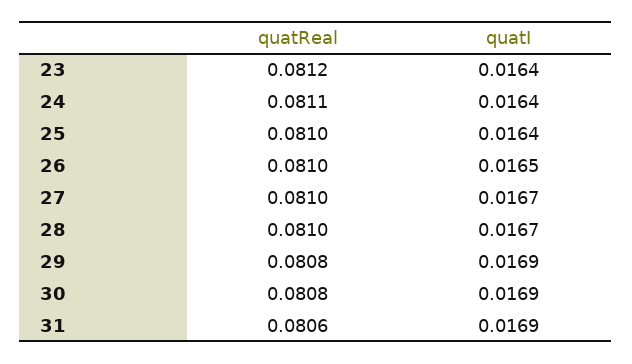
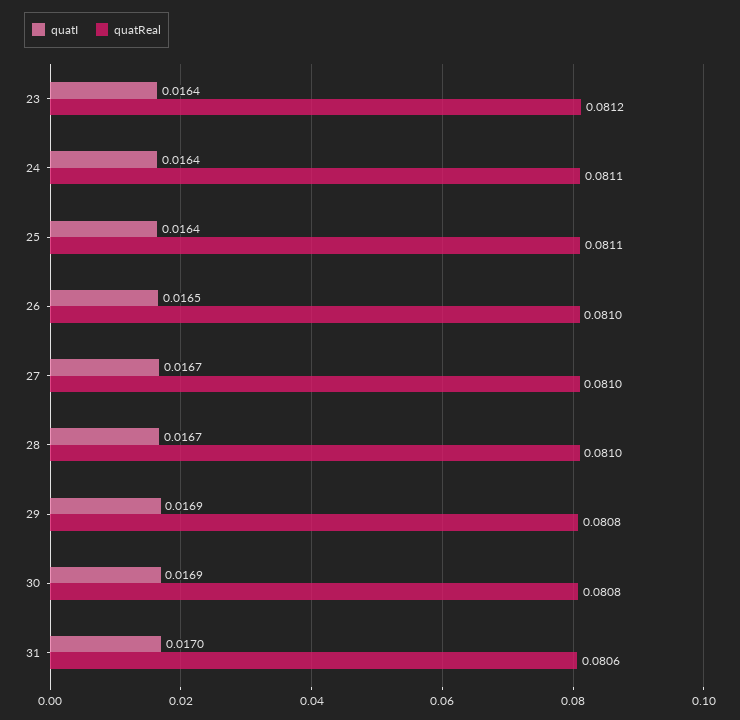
quatReal, 25: 0.081 -> 0.0811
quatI, 31: 0.0169 -> 0.017

